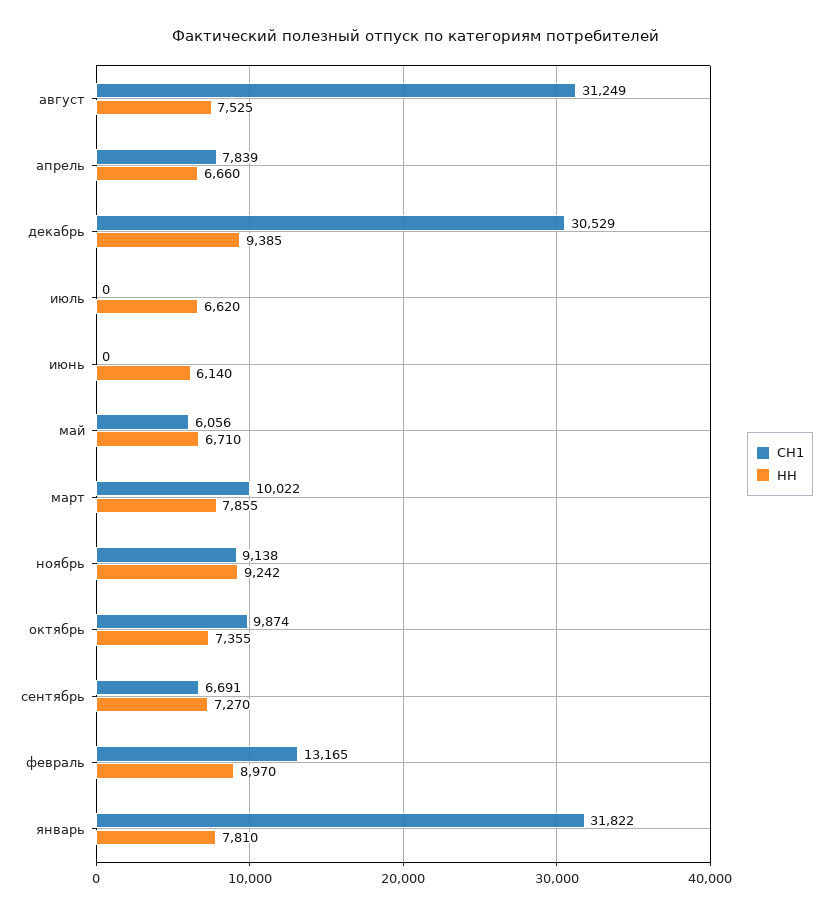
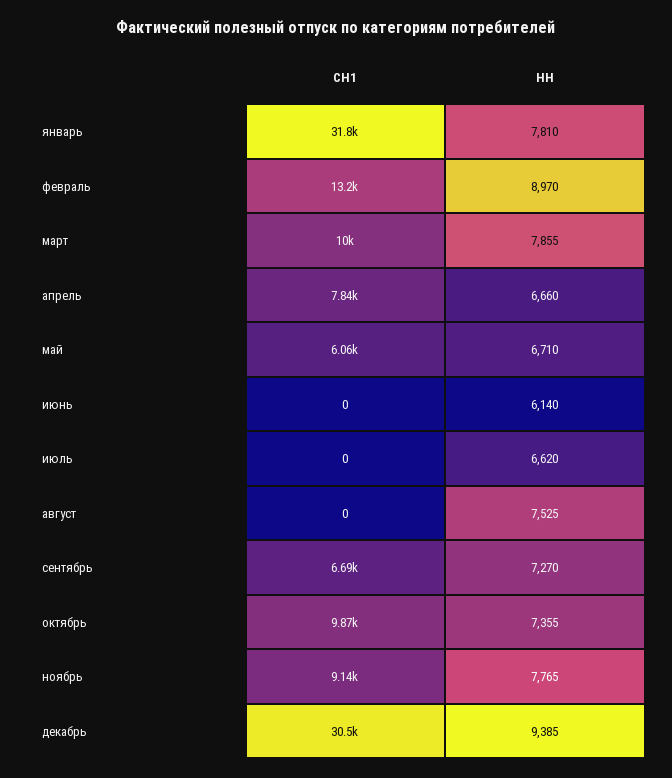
СН1, август: 31249 -> 0
НН, ноябрь: 9242 -> 7765

